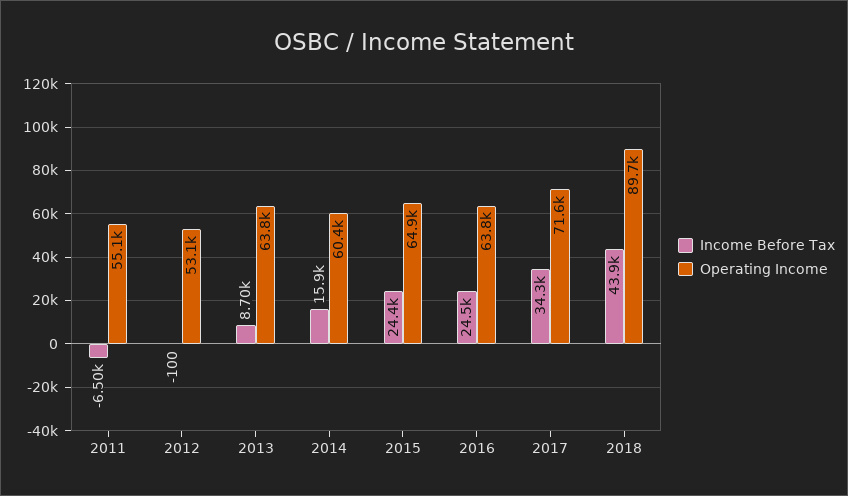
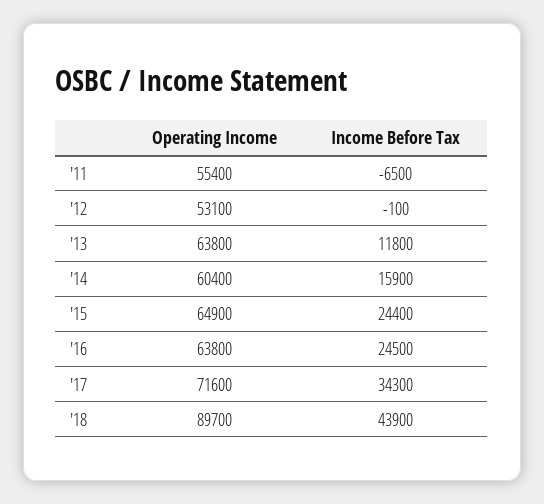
Operating Income, 2011: 55100 -> 55400
Income Before Tax, 2013: 8700 -> 11800

